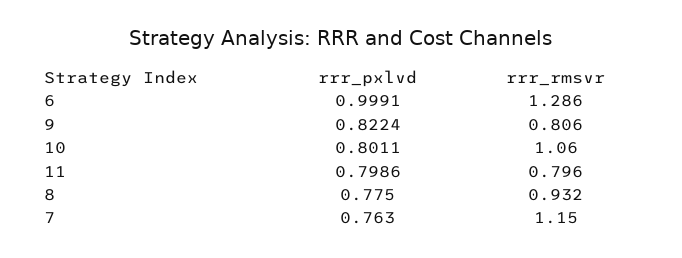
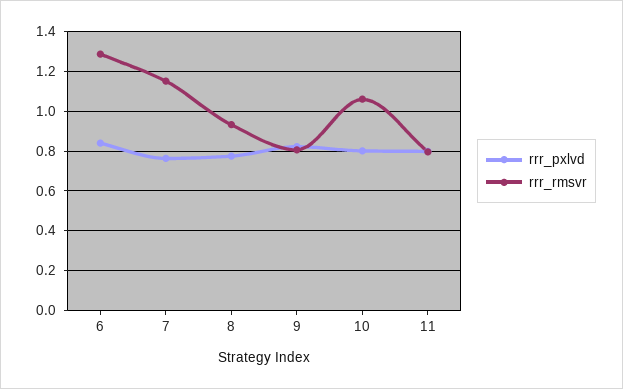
rrr_pxlvd, 6: 0.9991 -> 0.85

